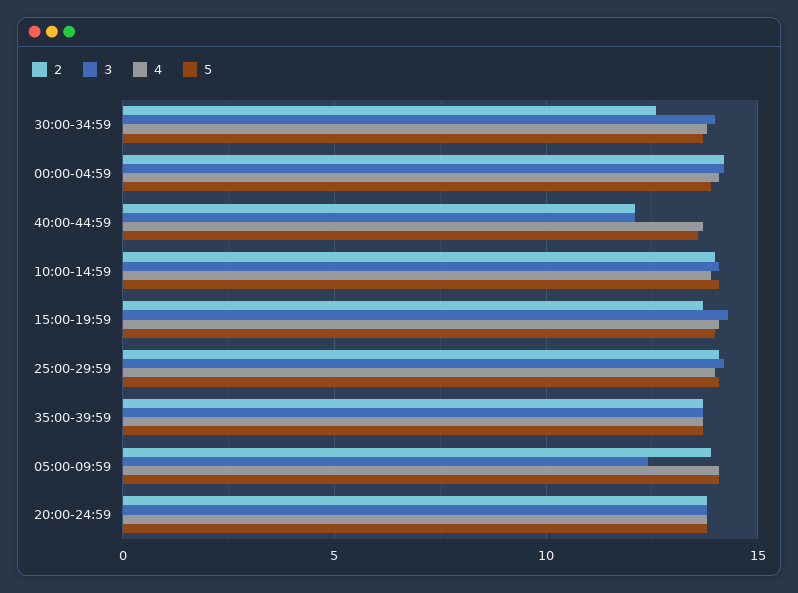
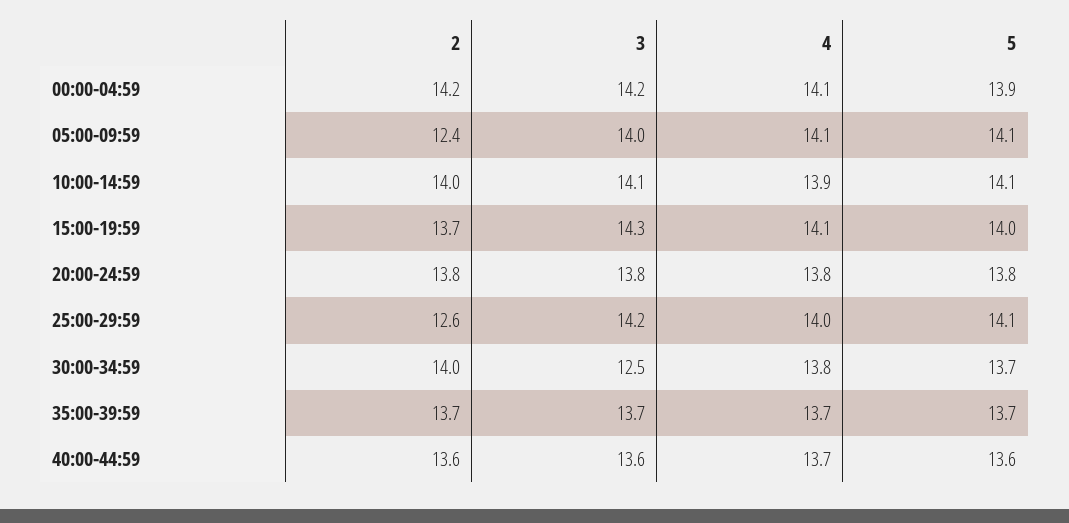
2, 30:00-34:59: 12.5 -> 14
3, 30:00-34:59: 14 -> 12.5
2, 40:00-44:59: 12 -> 13.6
3, 40:00-44:59: 12 -> 13.6
2, 25:00-29:59: 14 -> 12.6
2, 05:00-09:59: 14 -> 12.4
3, 05:00-09:59: 12.5 -> 14

